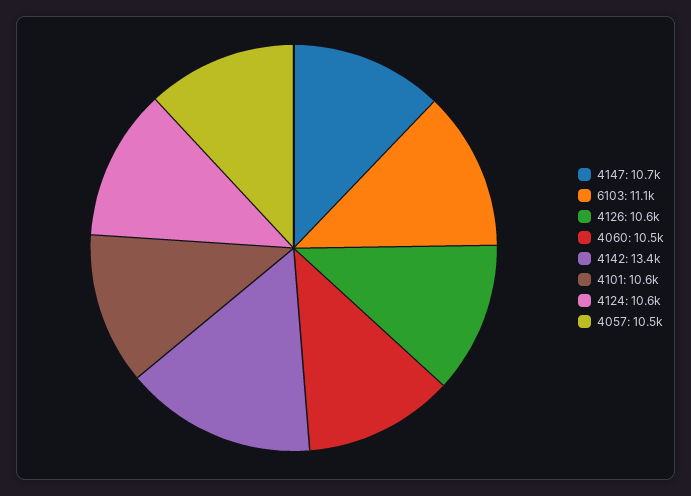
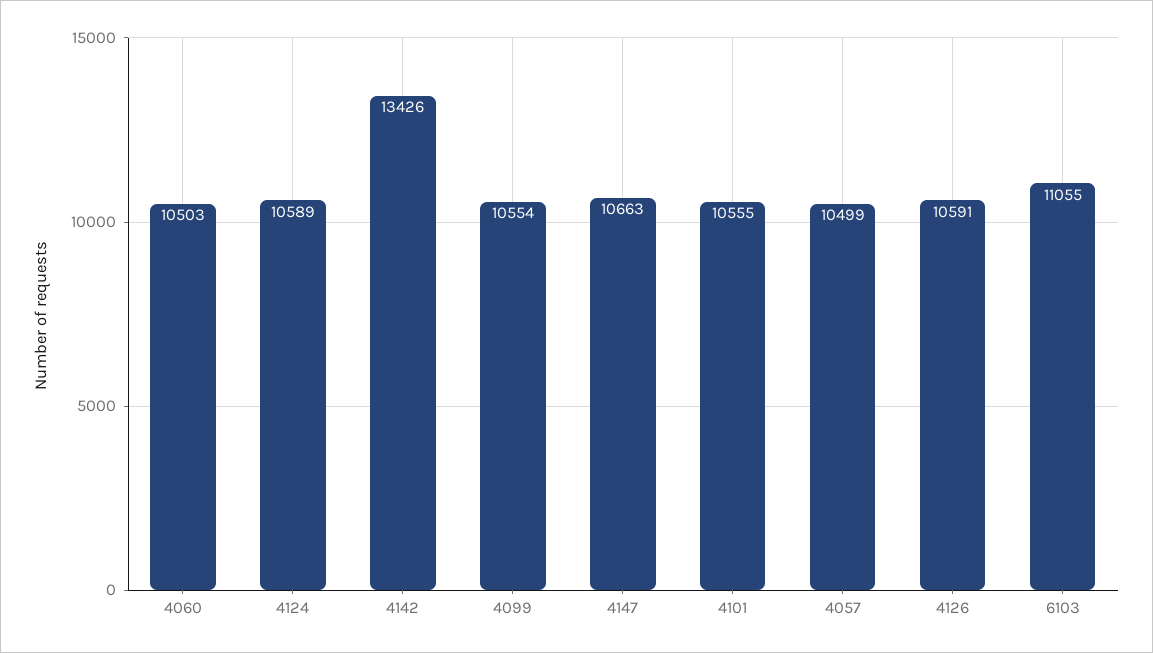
4099: none -> 10554

